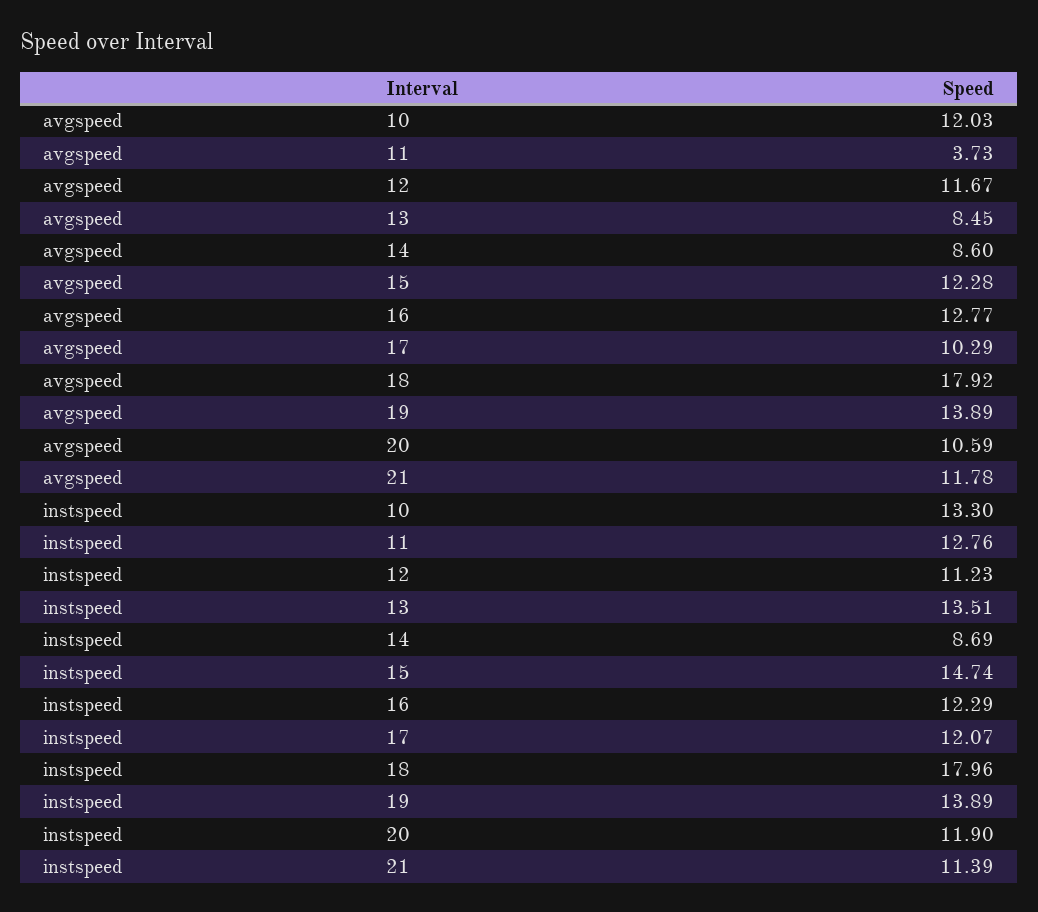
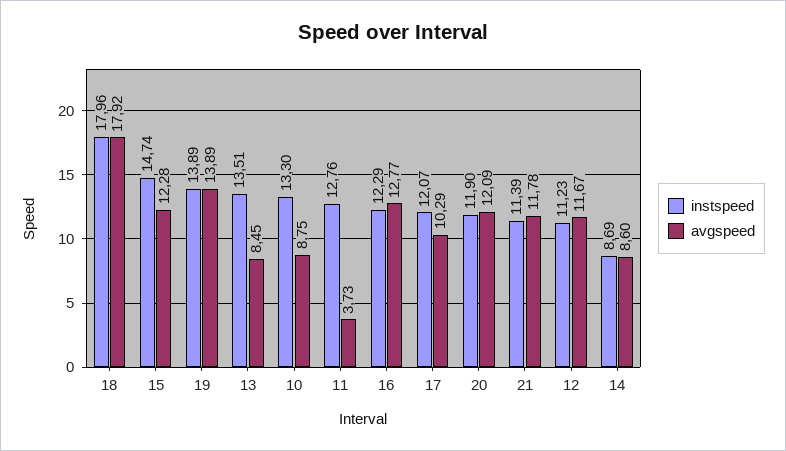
avgspeed, 10: 12.03 -> 8.75
avgspeed, 20: 10.59 -> 12.09

